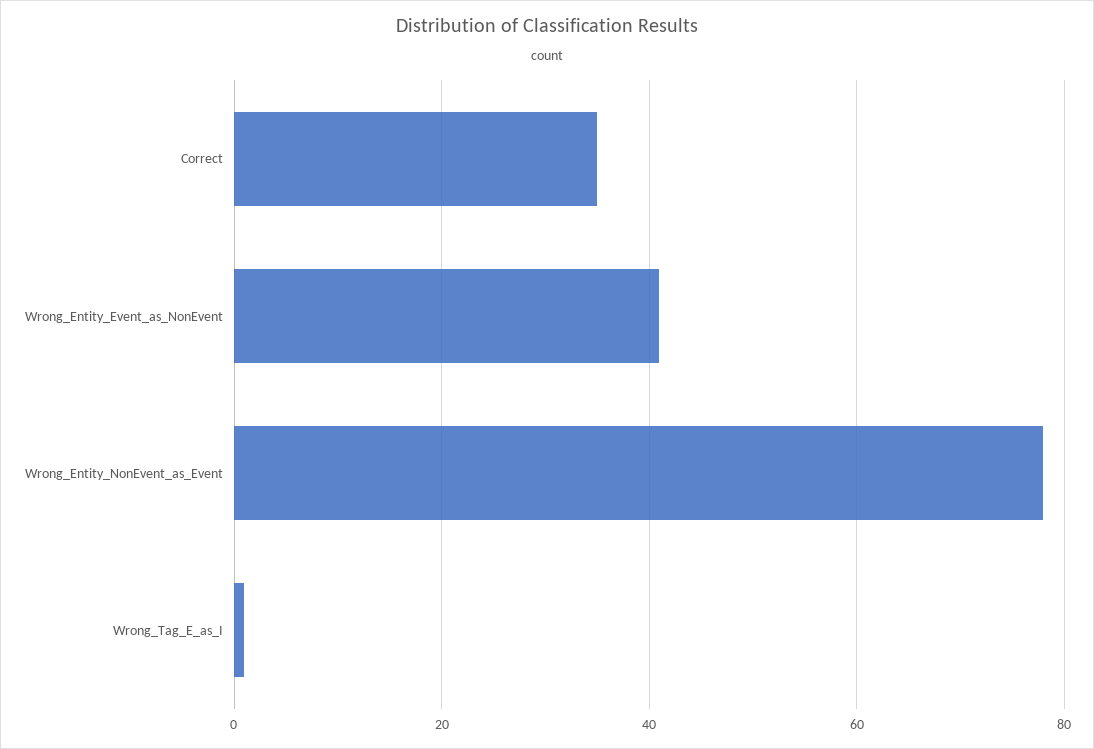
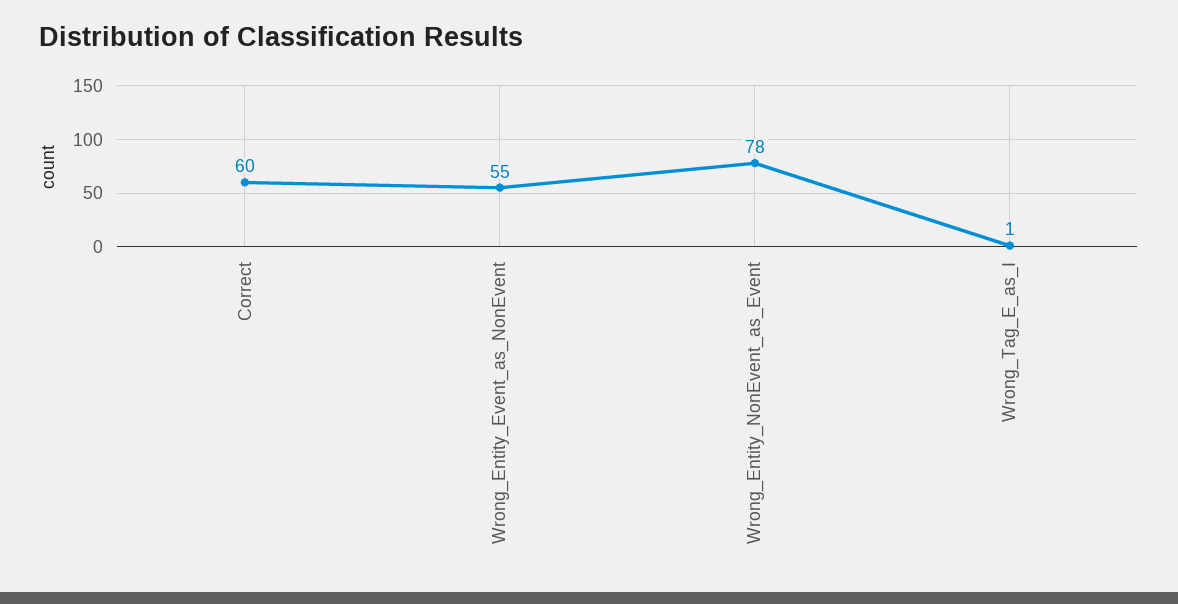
Correct: 35 -> 60
Wrong_Entity_Event_as_NonEvent: 40 -> 55

